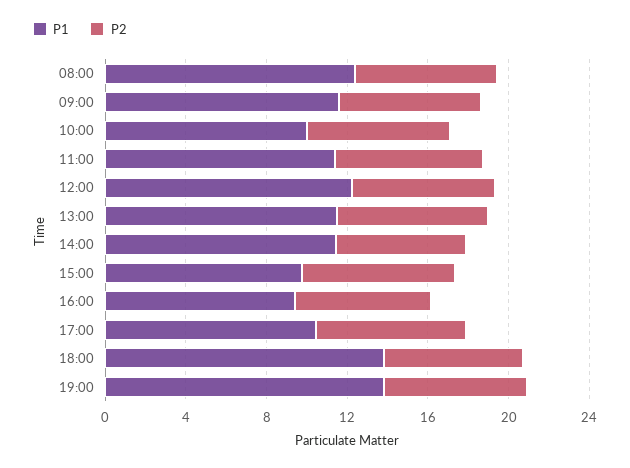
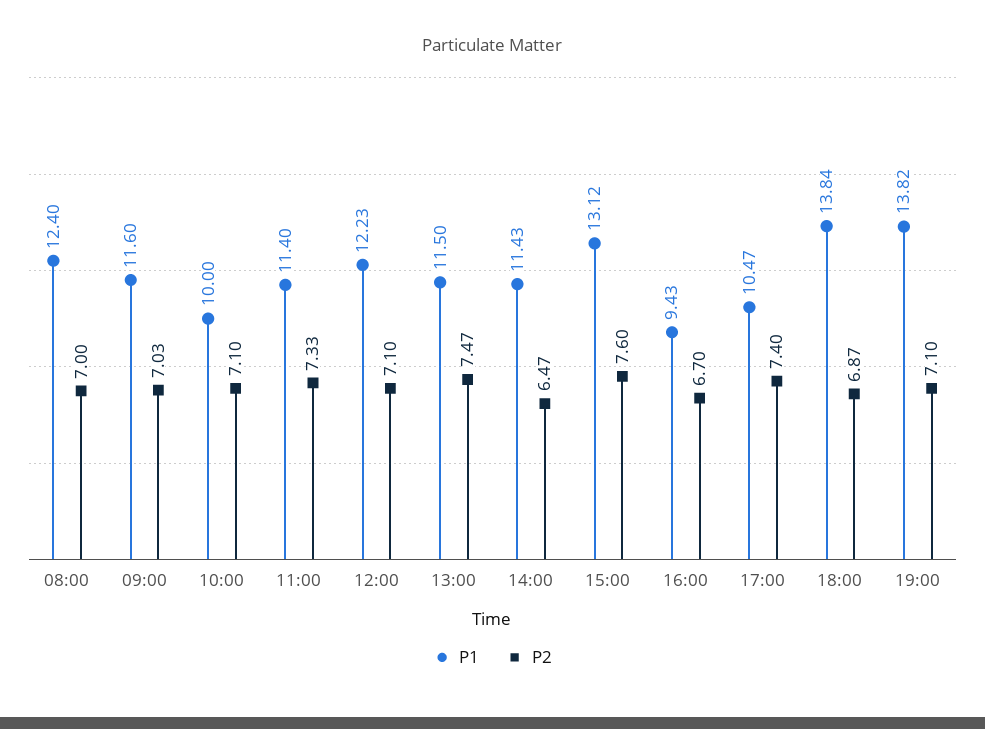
P1, 15:00: 10 -> 13.12

